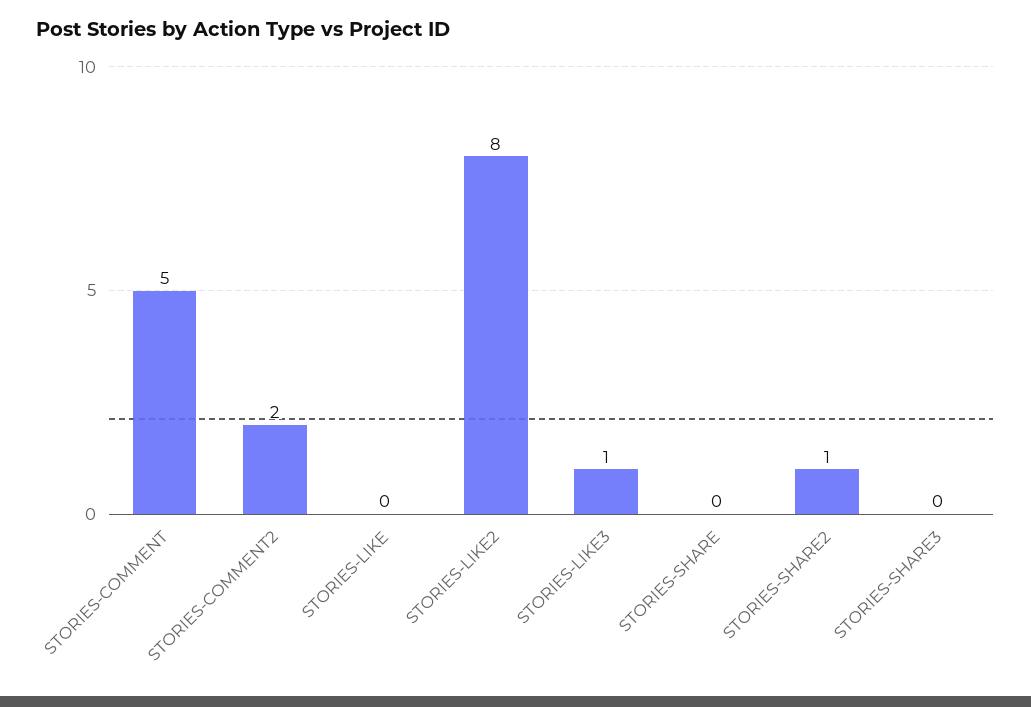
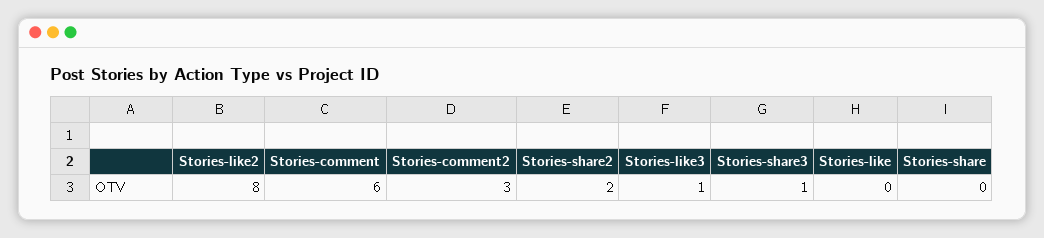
STORIES-COMMENT: 5 -> 6
STORIES-COMMENT2: 2 -> 3
STORIES-SHARE2: 1 -> 2
STORIES-SHARE3: 0 -> 1

